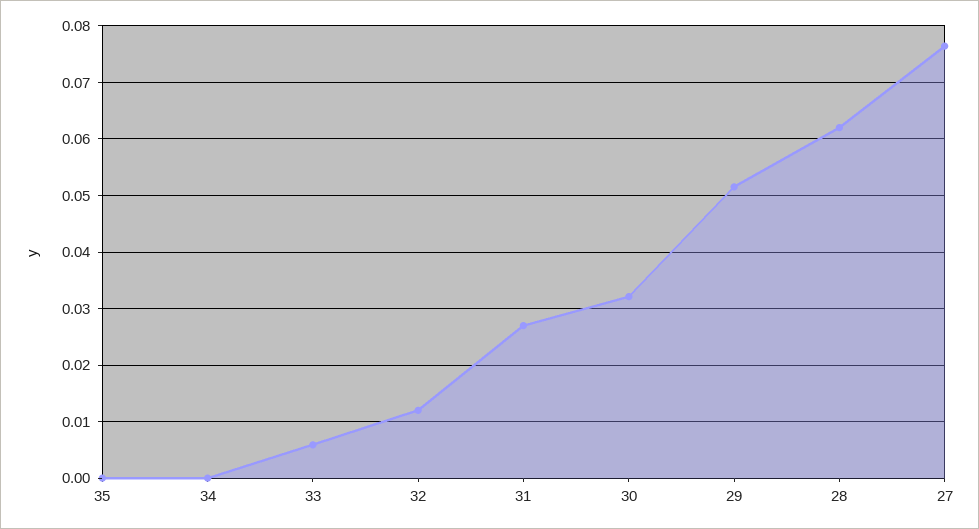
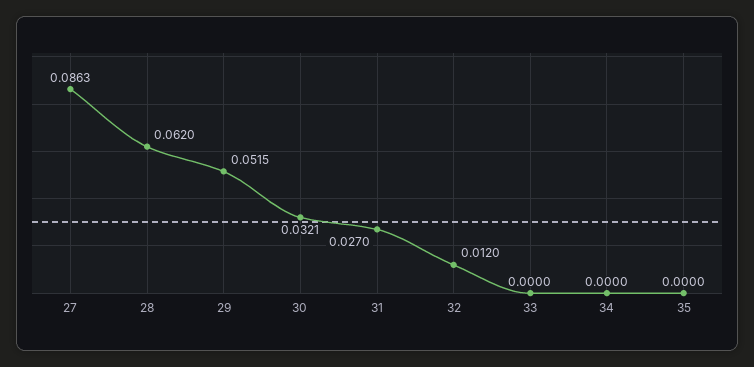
33: 0.006 -> 0
27: 0.076 -> 0.0863

